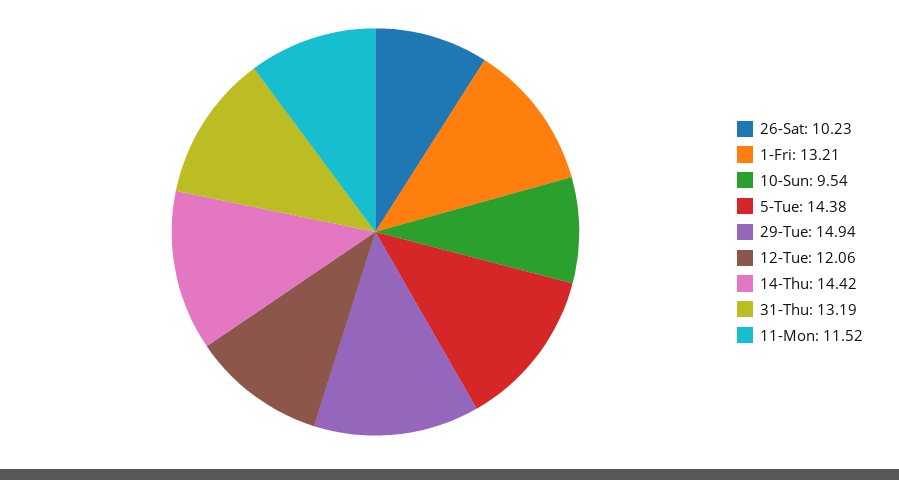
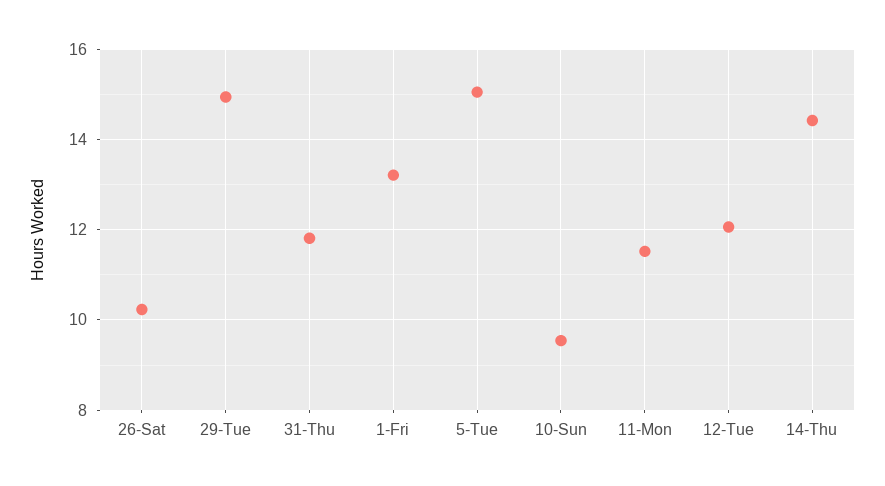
5-Tue: 14.38 -> 15
31-Thu: 13.19 -> 11.8

